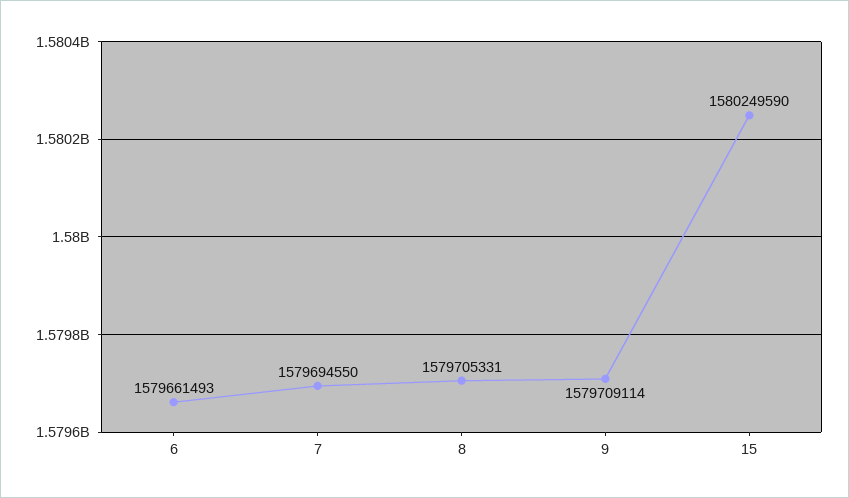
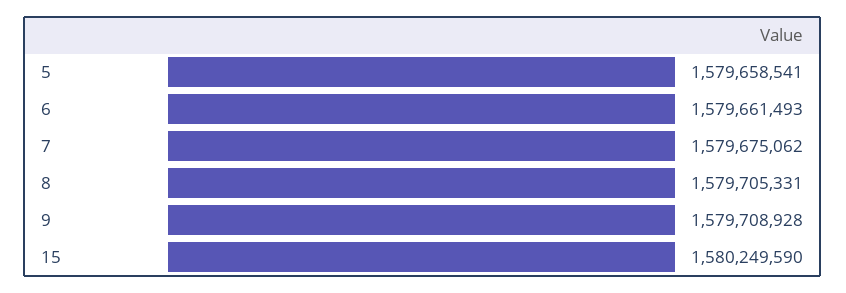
7: 1579694550 -> 1579675062
9: 1579709114 -> 1579708928
5: none -> 1579658541

